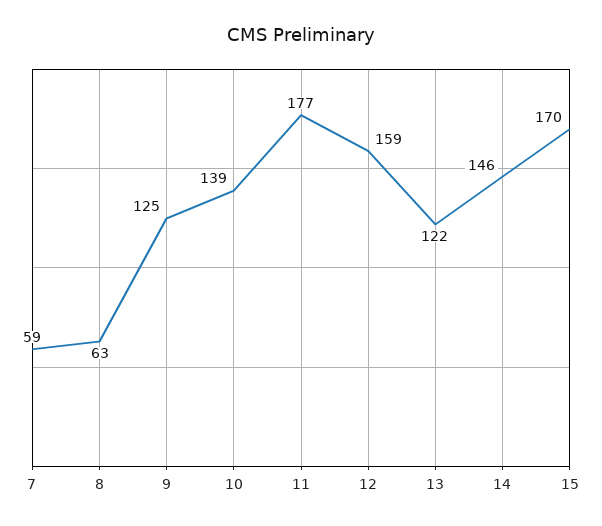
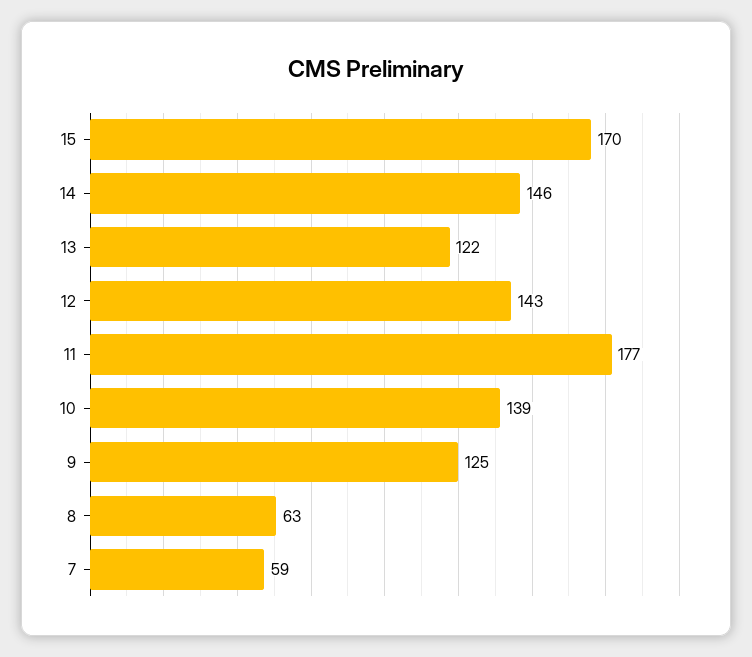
12: 159 -> 143

